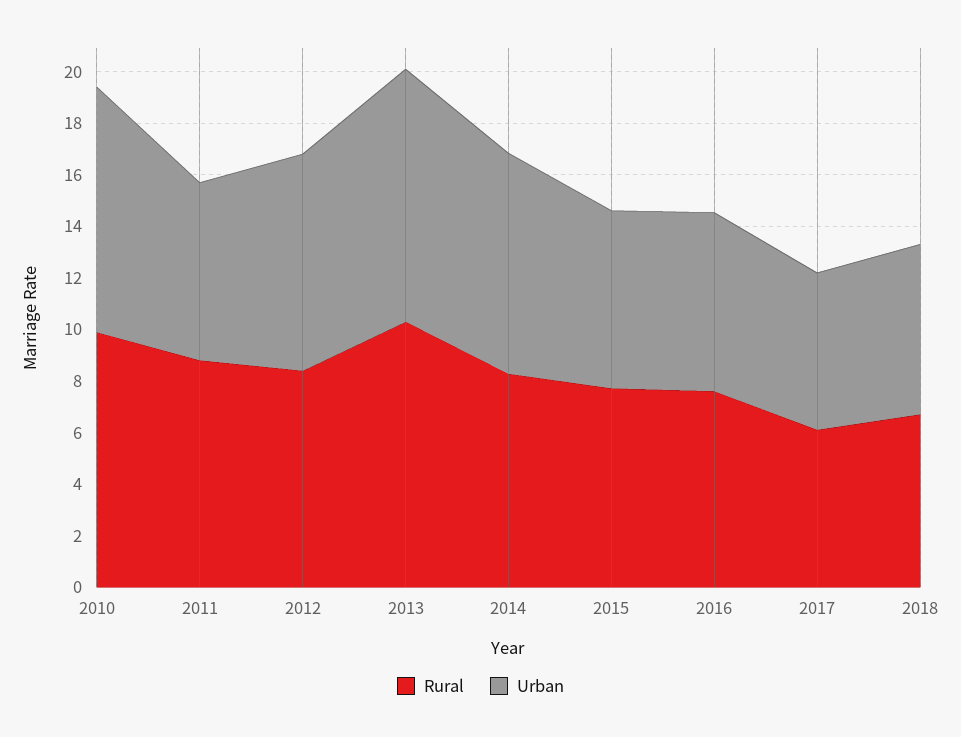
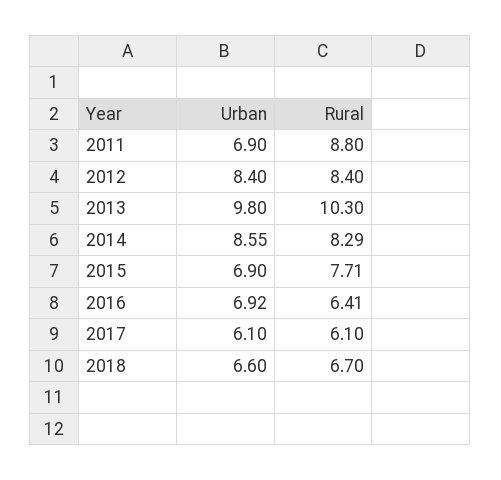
Rural, 2010: 10 -> none
Urban, 2010: 9.5 -> none
Rural, 2016: 7.5 -> 6.41

